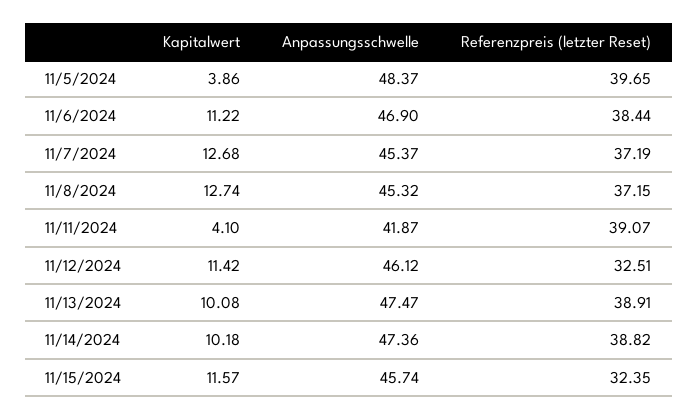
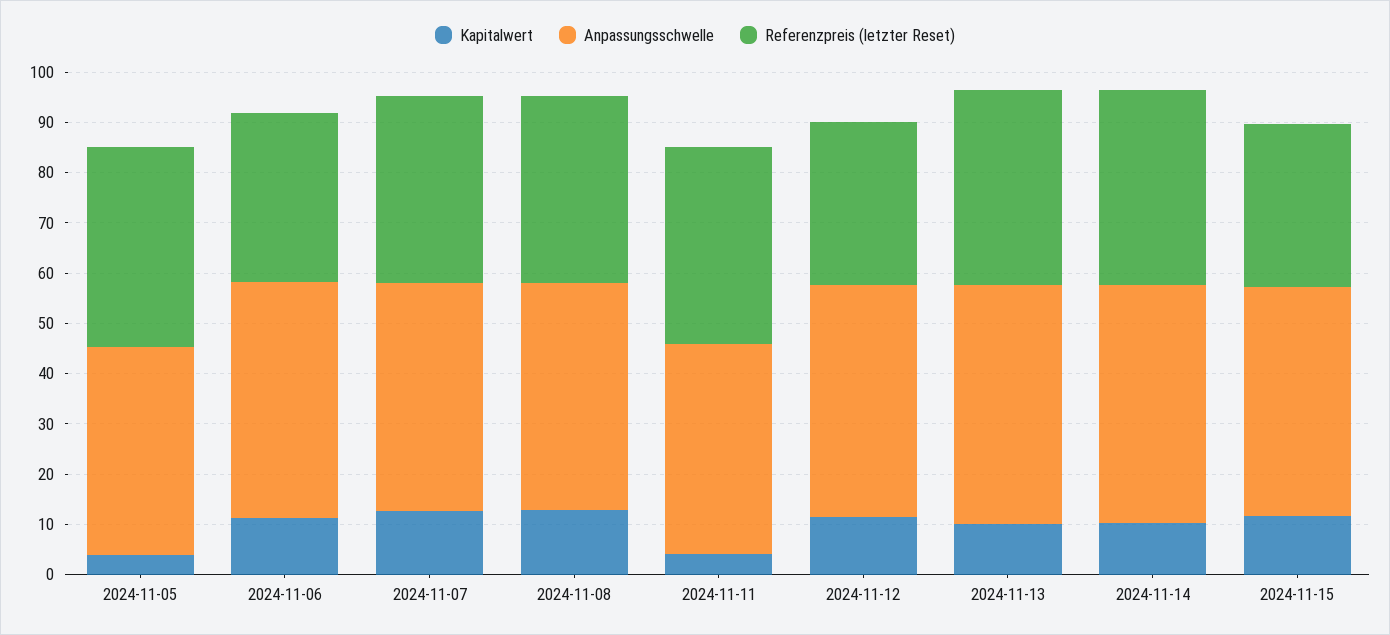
Anpassungsschwelle, 11/5/2024: 48.37 -> 42
Referenzpreis (letzter Reset), 11/6/2024: 38.44 -> 34

